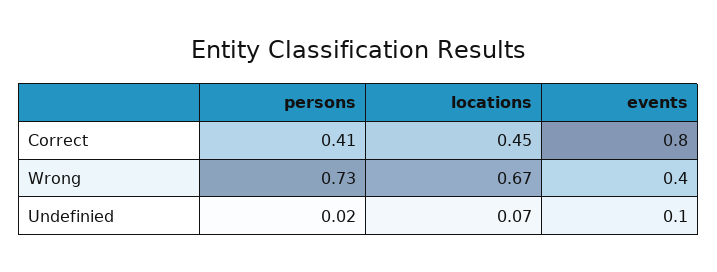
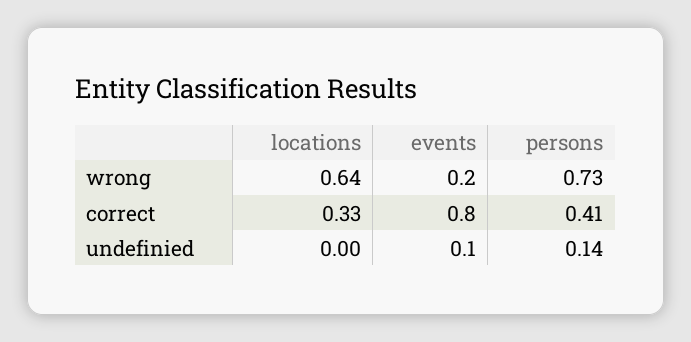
locations, Correct: 0.45 -> 0.33
locations, Wrong: 0.67 -> 0.64
events, Wrong: 0.4 -> 0.2
persons, Undefinied: 0.02 -> 0.14
locations, Undefinied: 0.07 -> 0

